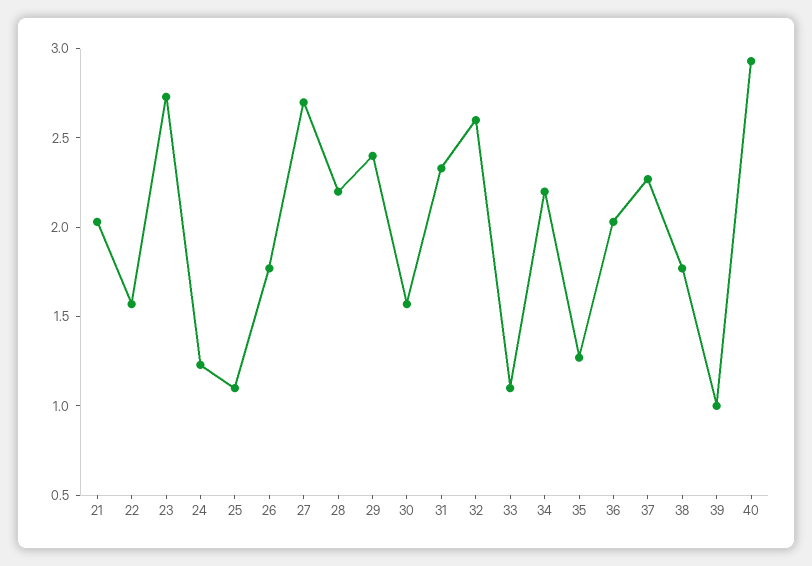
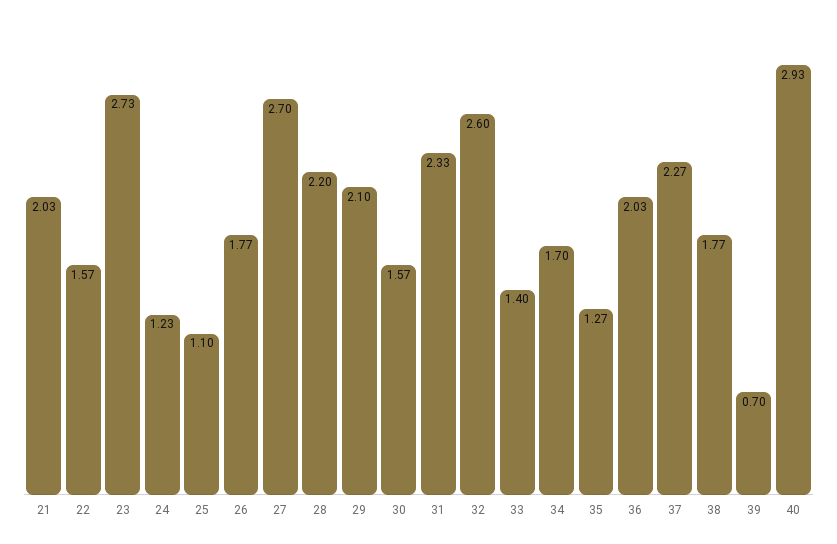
29: 2.4 -> 2.1
33: 1.1 -> 1.4
34: 2.2 -> 1.7
39: 1 -> 0.7

